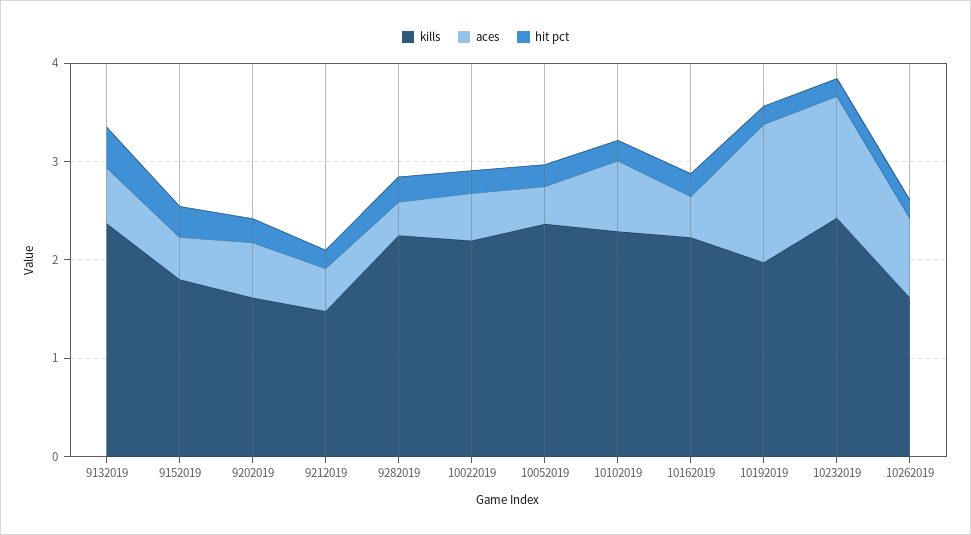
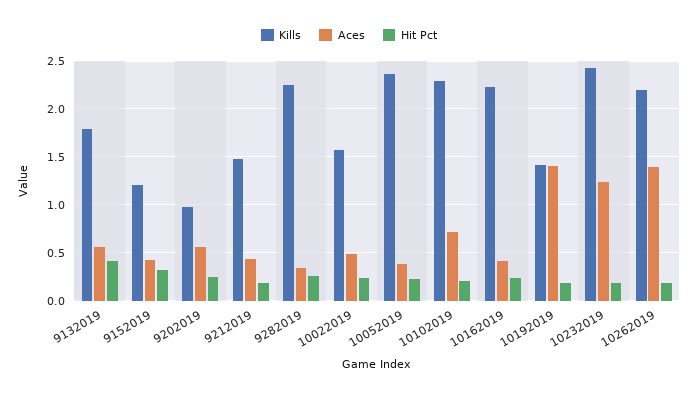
kills, 9132019: 2.4 -> 1.8
kills, 9152019: 1.8 -> 1.2
kills, 9202019: 1.6 -> 1
kills, 10022019: 2.2 -> 1.6
kills, 10192019: 2 -> 1.4
kills, 10262019: 1.6 -> 2.2
aces, 10262019: 0.8 -> 1.4

